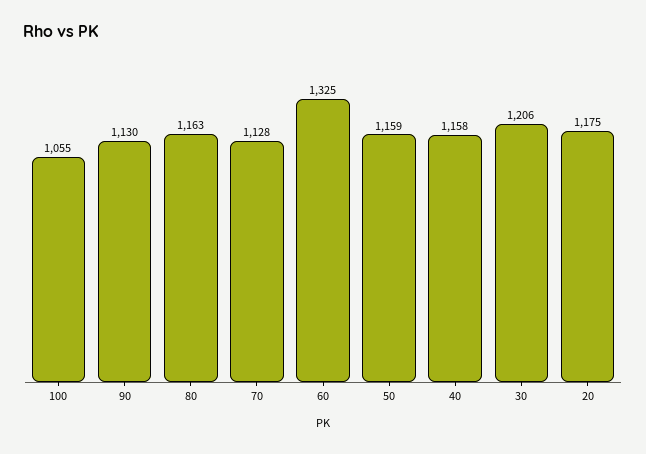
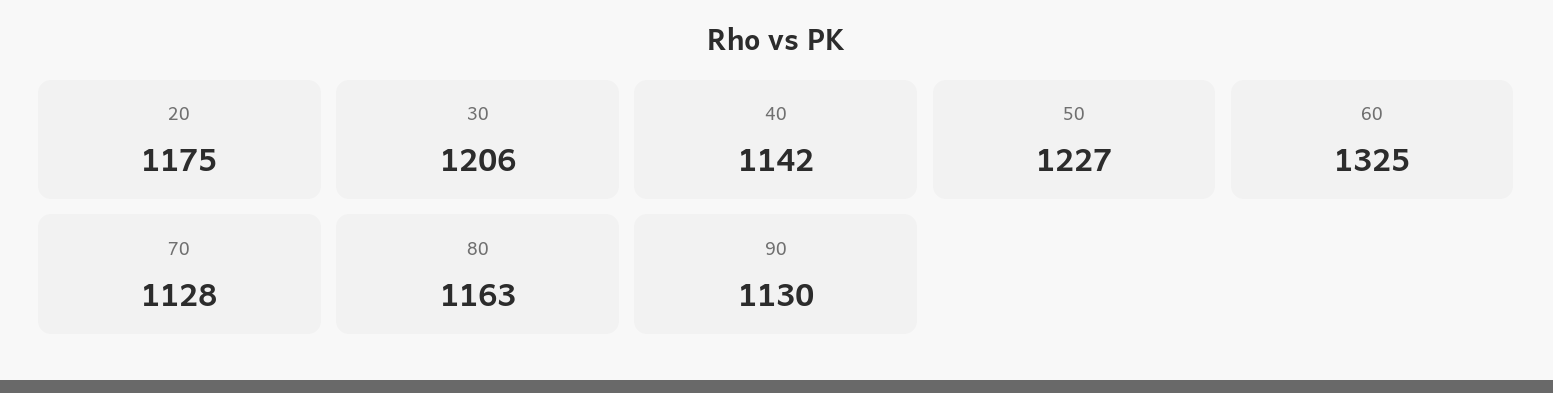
100: 1055 -> none
50: 1159 -> 1227
40: 1158 -> 1142

